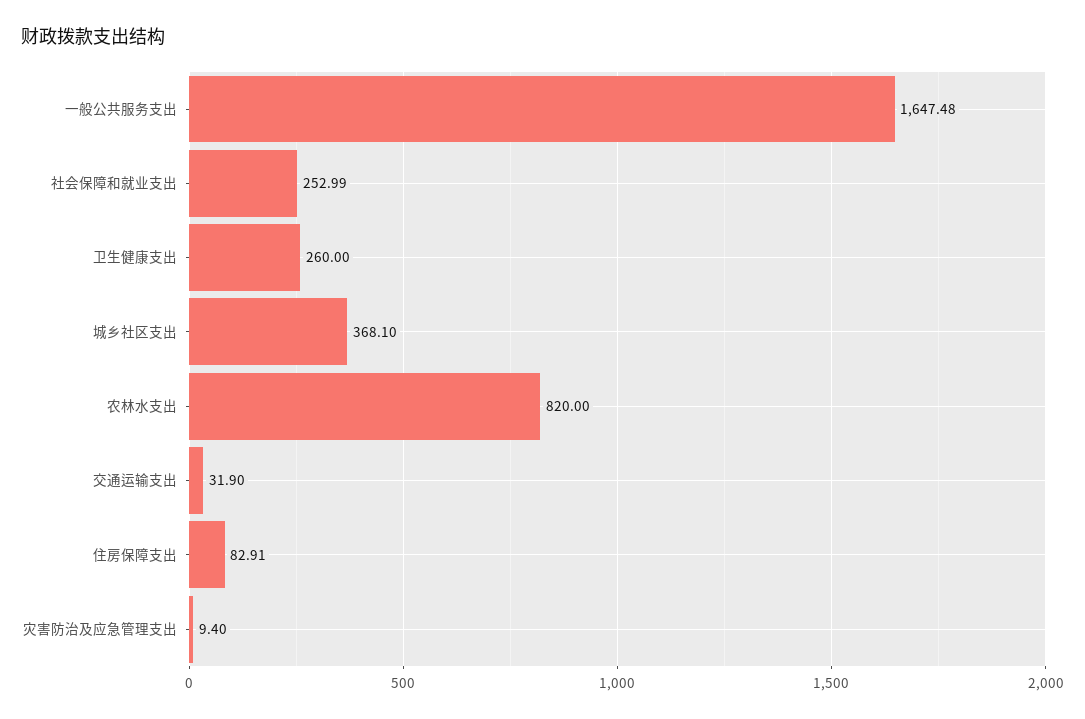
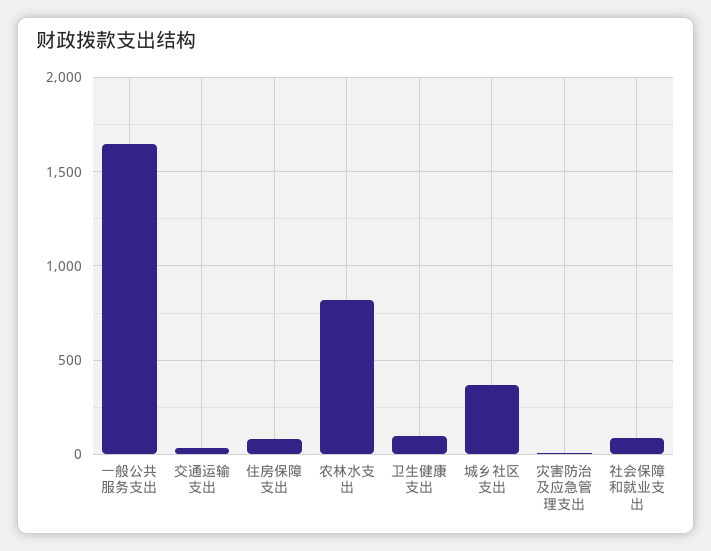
社会保障和就业支出: 252.99 -> 100
卫生健康支出: 260 -> 100

